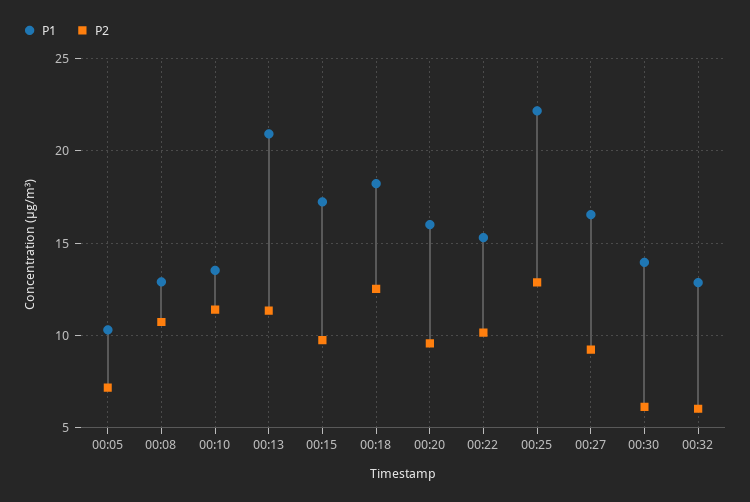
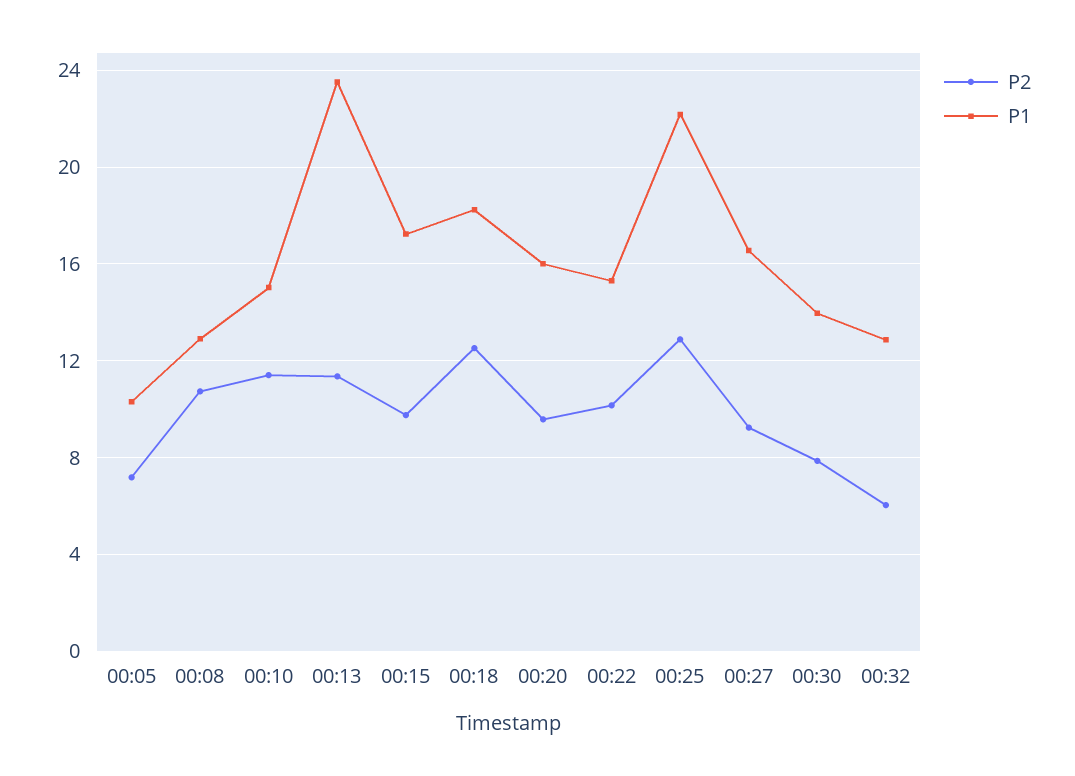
P1, 00:10: 13.5 -> 15
P1, 00:13: 21 -> 23.5
P2, 00:30: 6 -> 8

